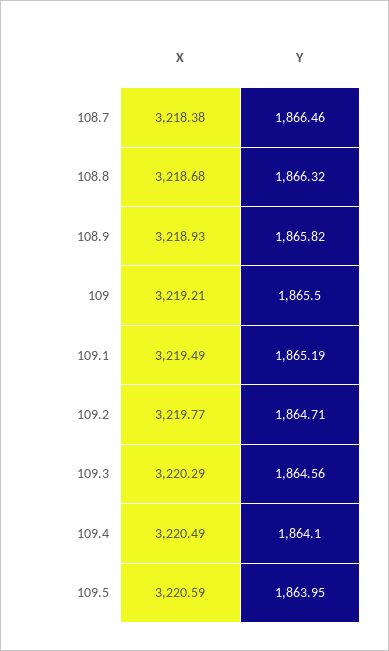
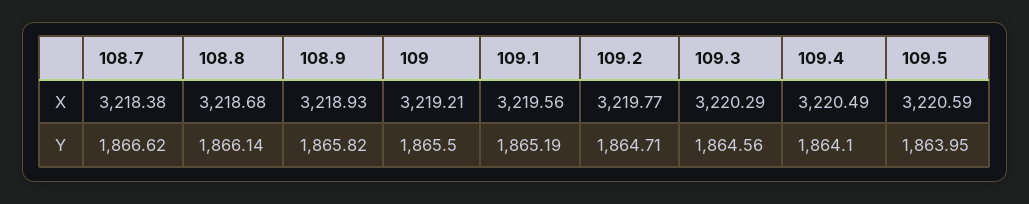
Y, 108.7: 1866.46 -> 1866.62
Y, 108.8: 1866.32 -> 1866.14
X, 109.1: 3219.49 -> 3219.56

